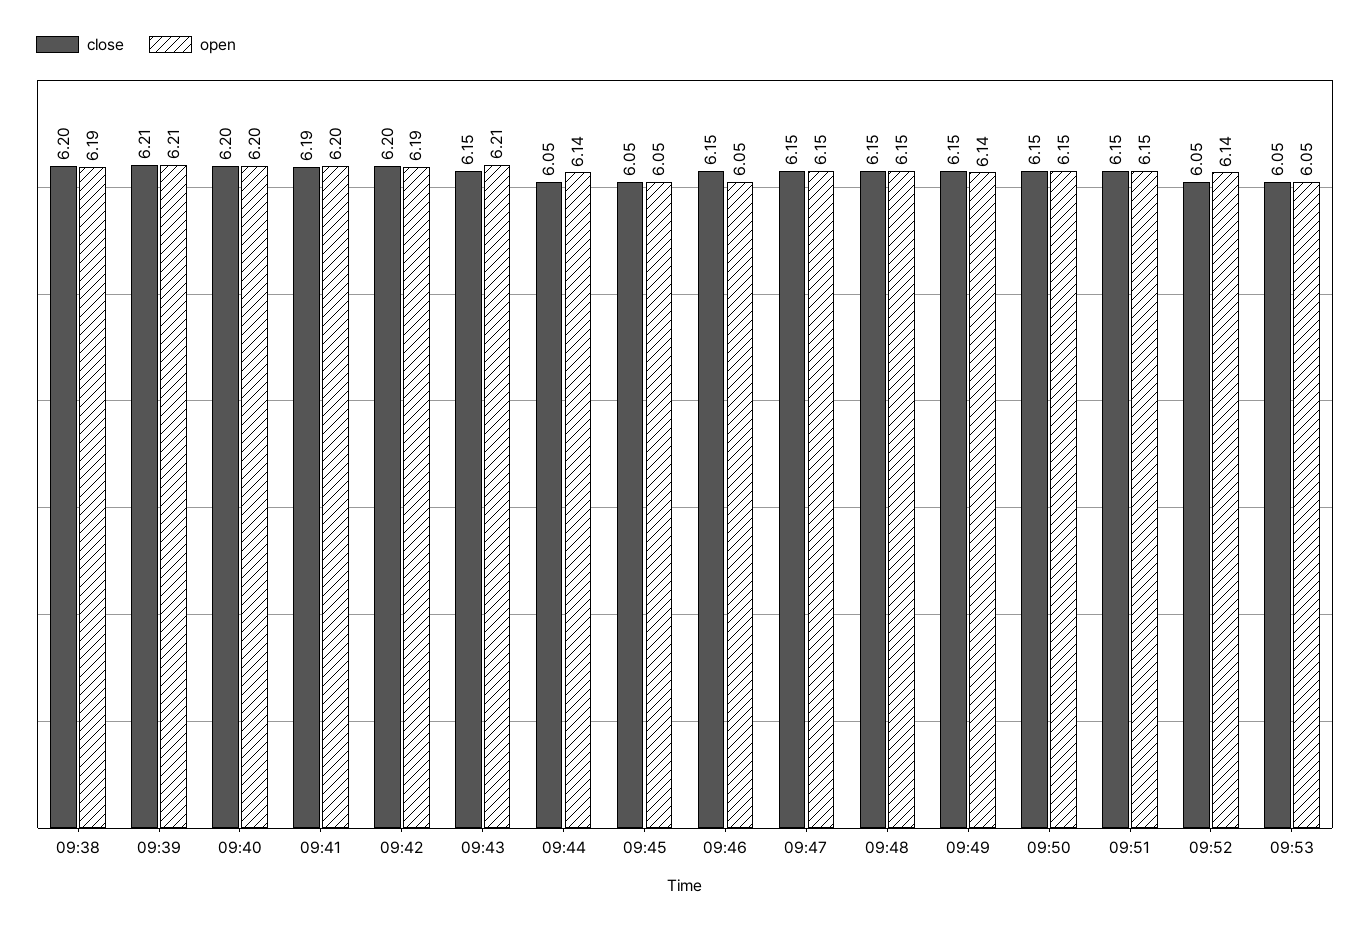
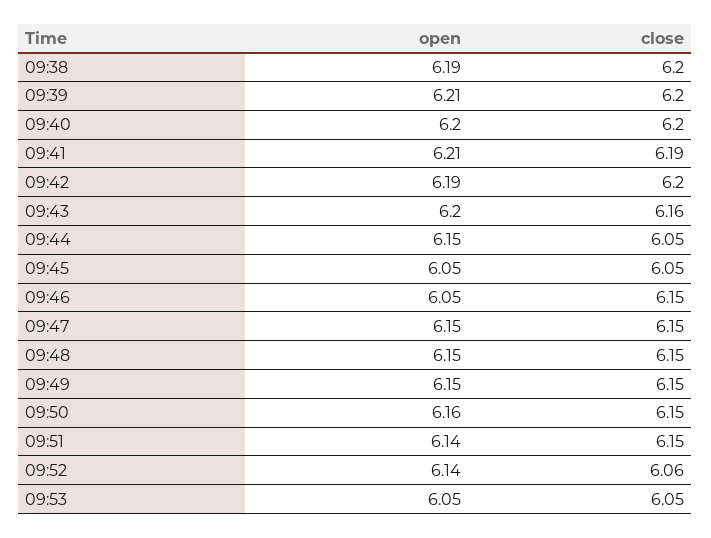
close, 09:39: 6.21 -> 6.2
open, 09:41: 6.2 -> 6.21
close, 09:43: 6.15 -> 6.16
open, 09:43: 6.21 -> 6.2
open, 09:44: 6.14 -> 6.15
open, 09:49: 6.14 -> 6.15
open, 09:50: 6.15 -> 6.16
open, 09:51: 6.15 -> 6.14
close, 09:52: 6.05 -> 6.06

